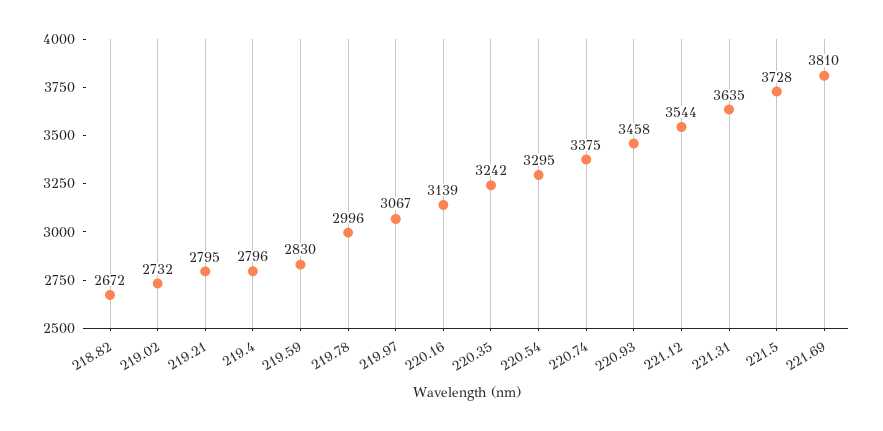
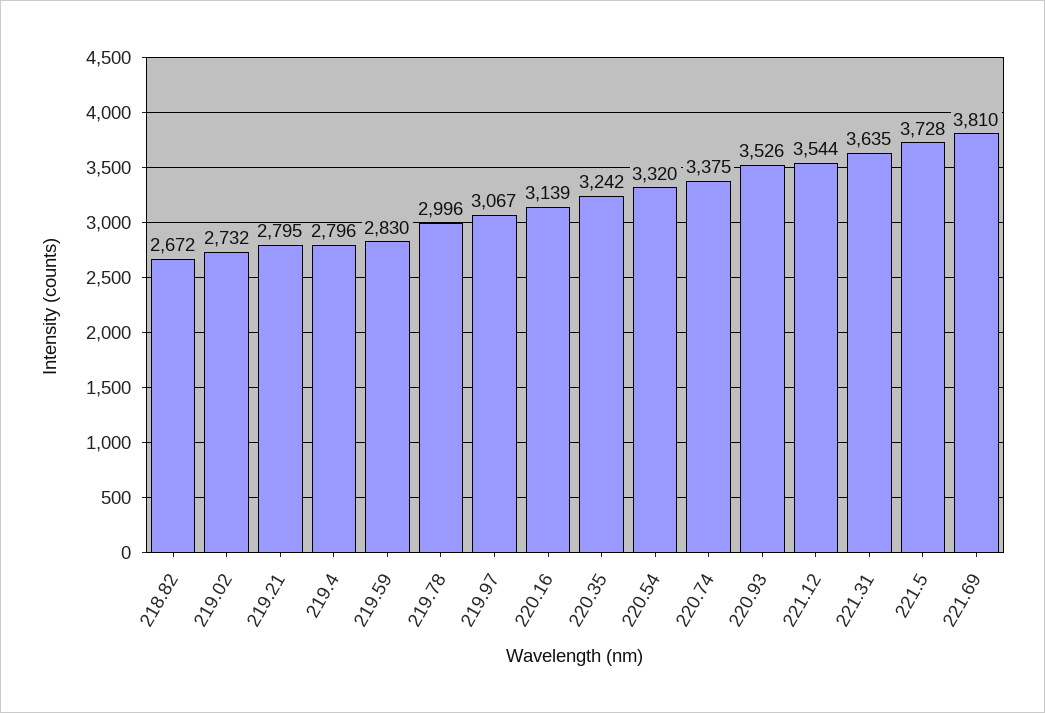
220.54: 3295 -> 3320
220.93: 3458 -> 3526

